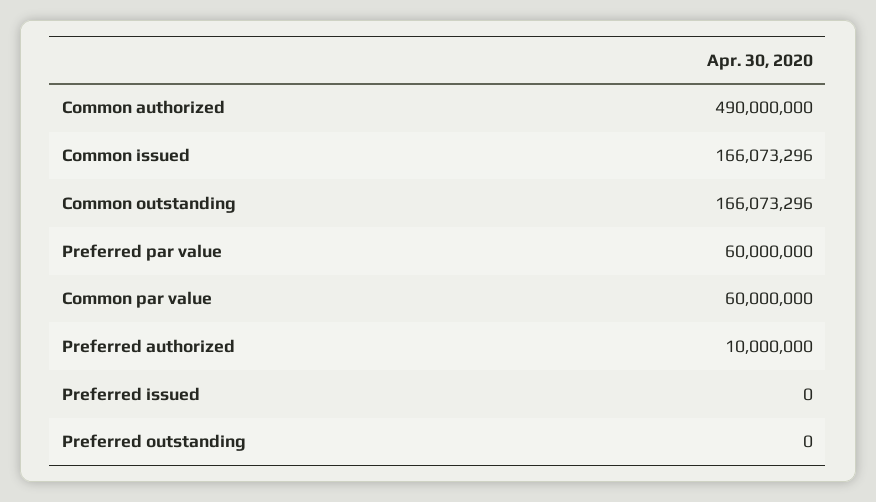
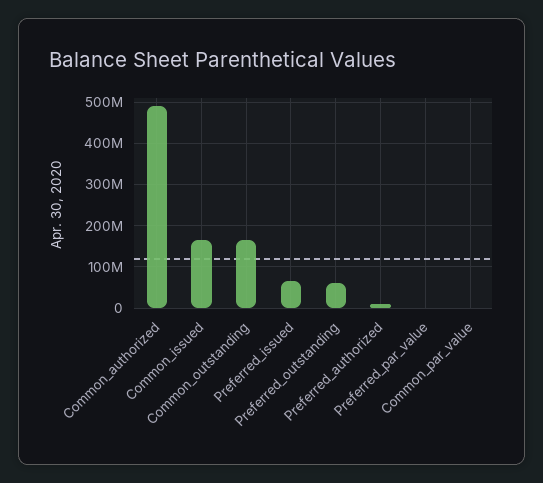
Preferred par value: 60000000 -> 0
Common par value: 60000000 -> 0
Preferred issued: 0 -> 60000000
Preferred outstanding: 0 -> 60000000

